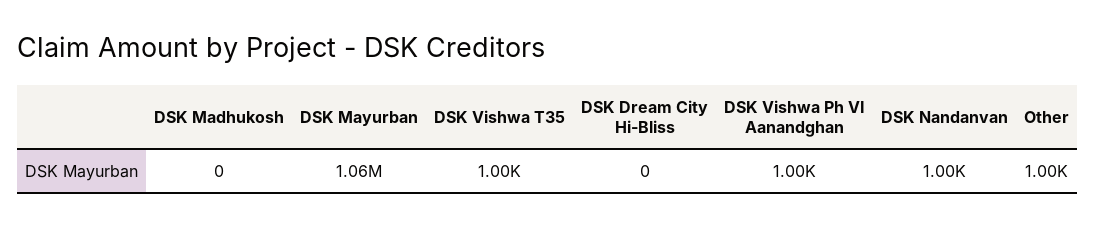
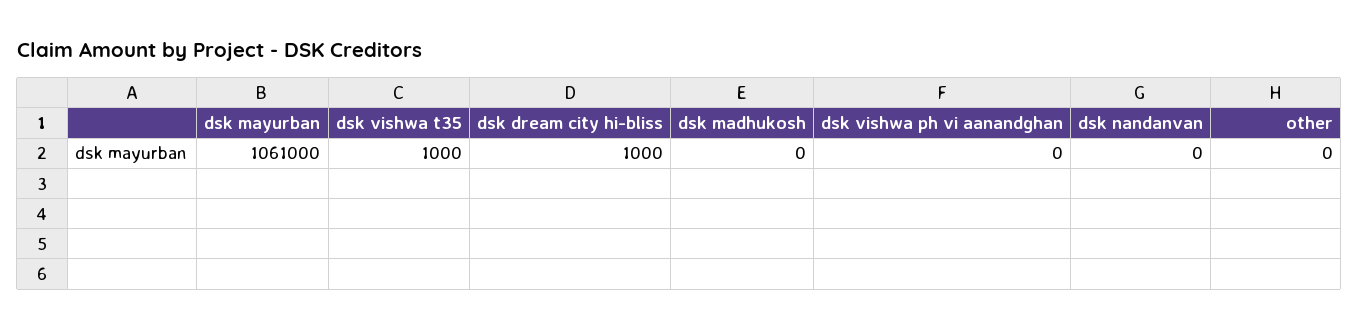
DSK Dream City Hi-Bliss: 0 -> 1000
DSK Vishwa Ph VI Aanandghan: 1000 -> 0
DSK Nandanvan: 1000 -> 0
Other: 1000 -> 0

